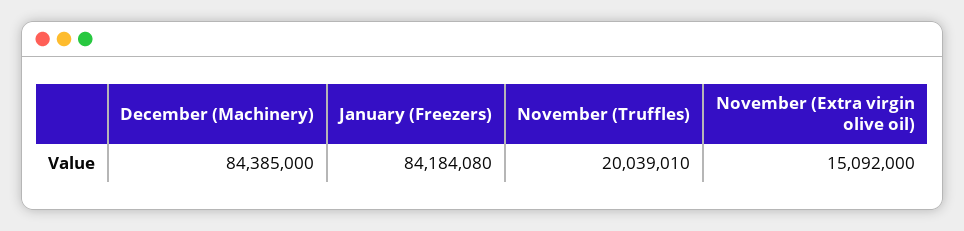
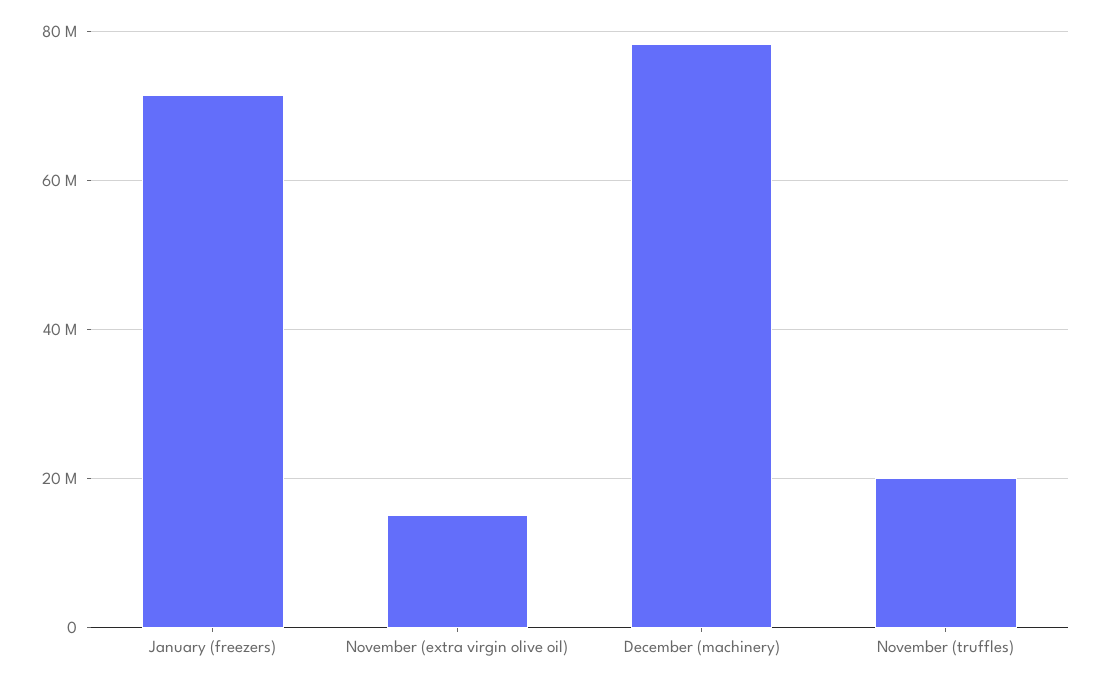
December (Machinery): 84385000 -> 78000000
January (Freezers): 84184080 -> 72000000

